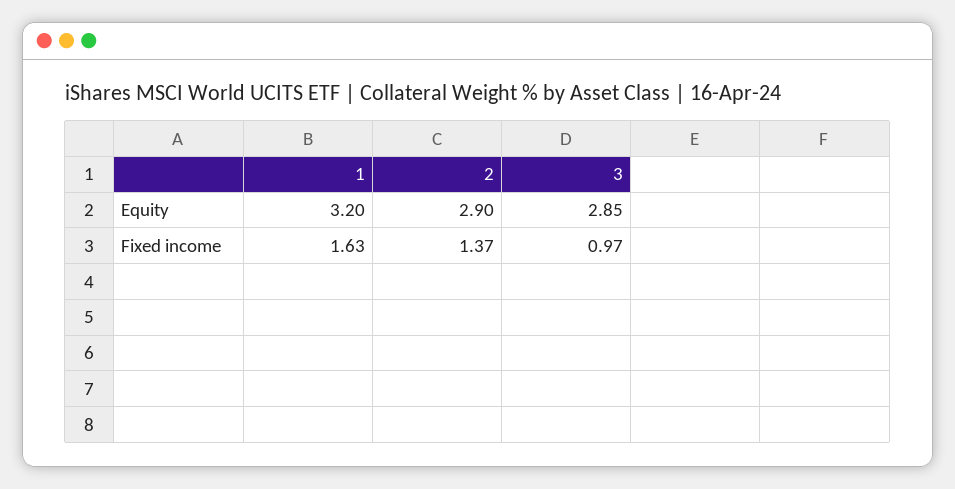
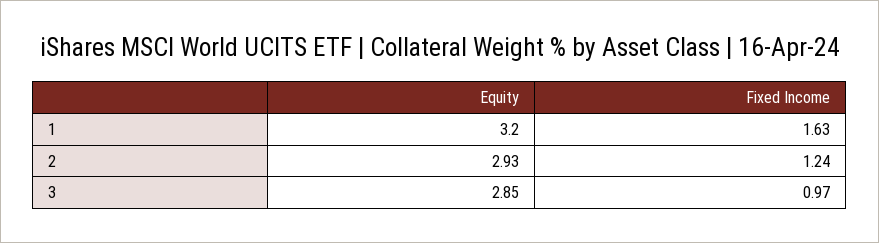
2, Equity: 2.9 -> 2.93
2, Fixed income: 1.37 -> 1.24

